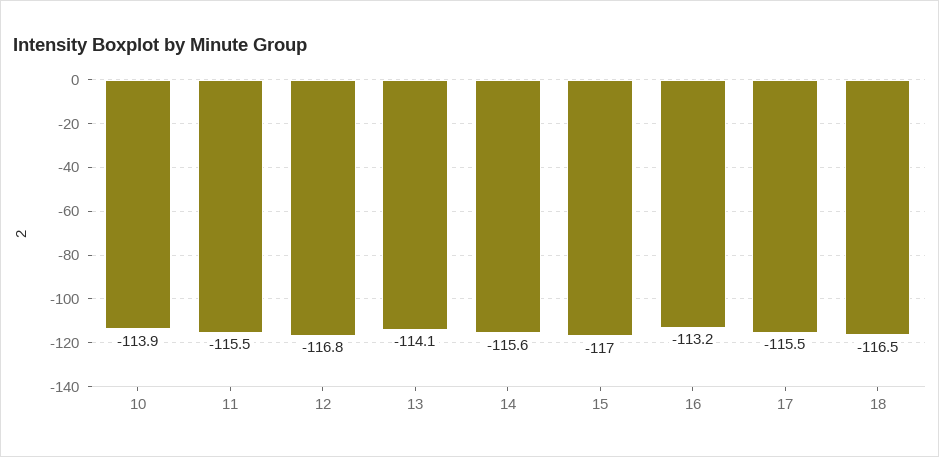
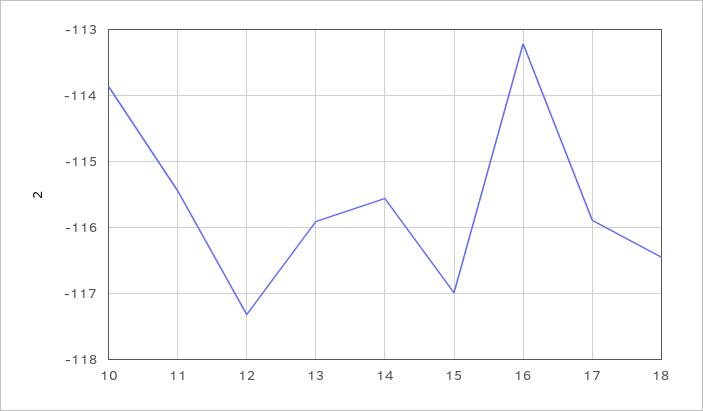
12: -116.8 -> -117.3
13: -114.1 -> -115.9
17: -115.5 -> -115.9

